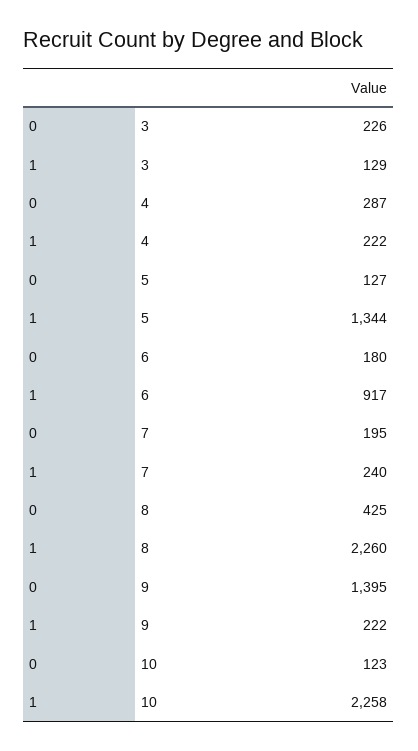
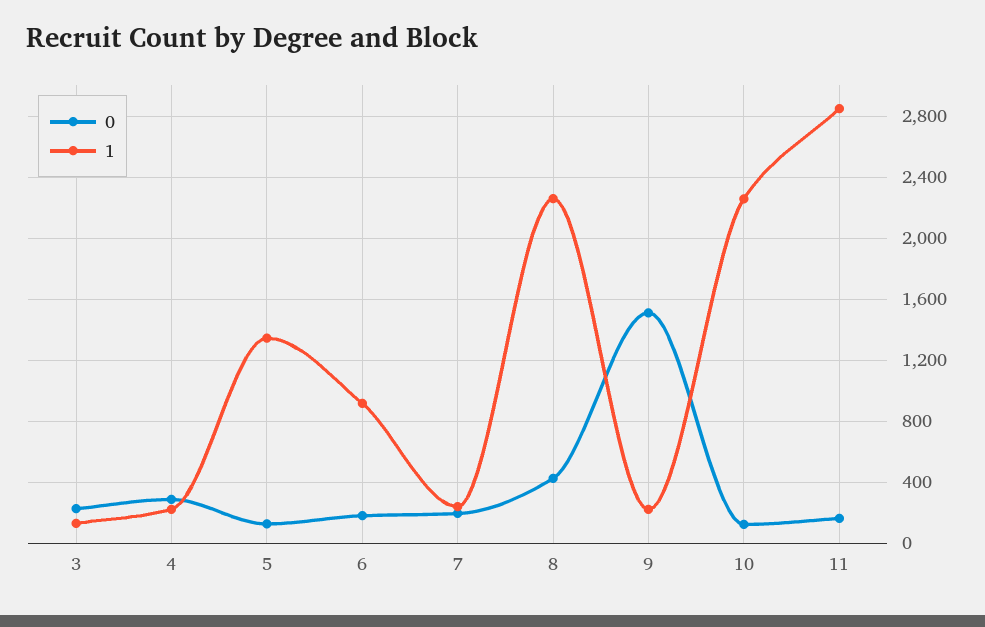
0, 9: 1395 -> 1500
0, 11: none -> 150
1, 11: none -> 2850

